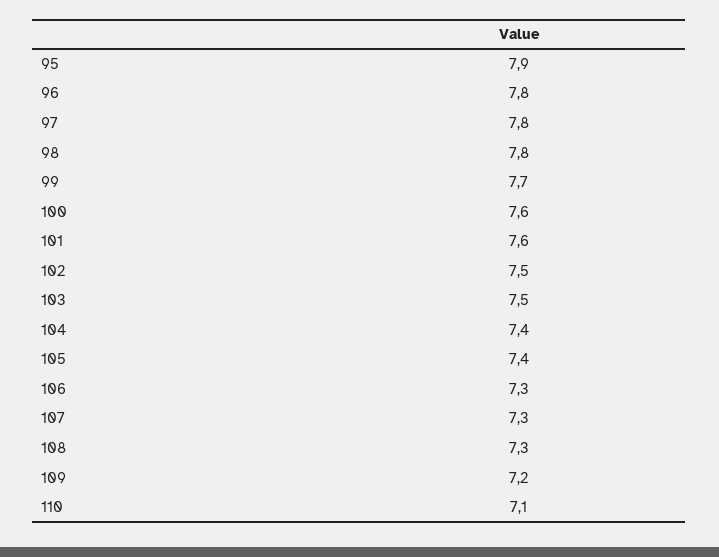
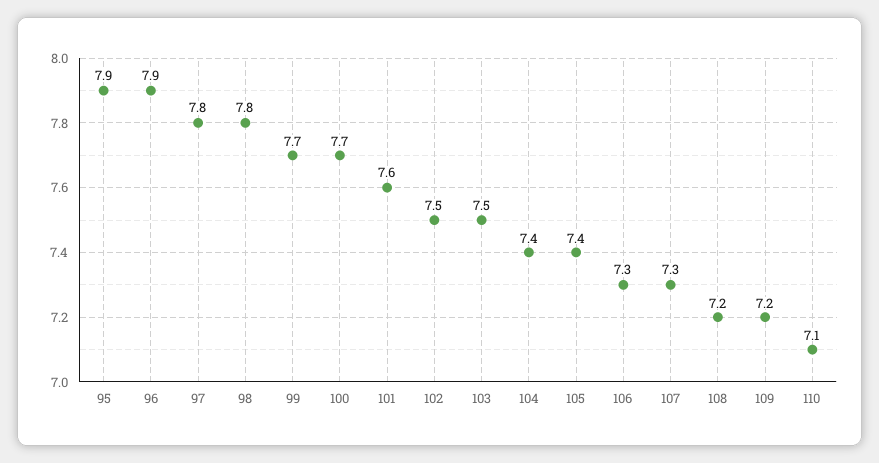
96: 7.8 -> 7.9
100: 7.6 -> 7.7
108: 7.3 -> 7.2

